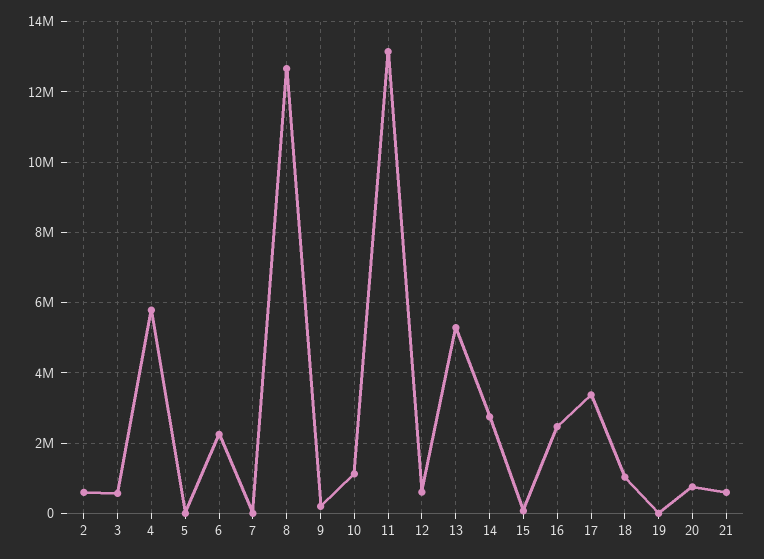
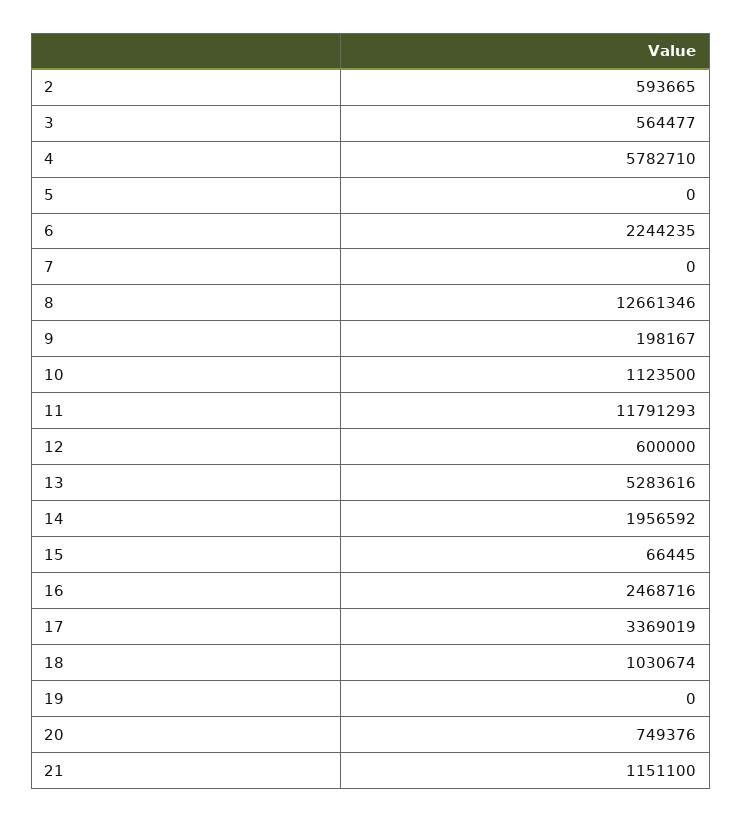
11: 13200000 -> 11791293
14: 2800000 -> 1956592
21: 600000 -> 1151100

